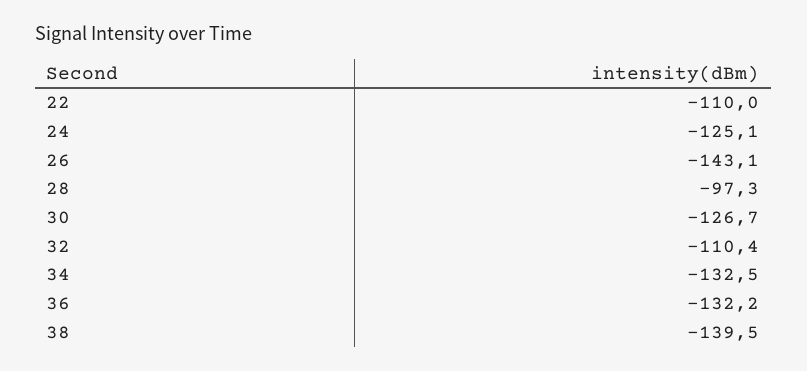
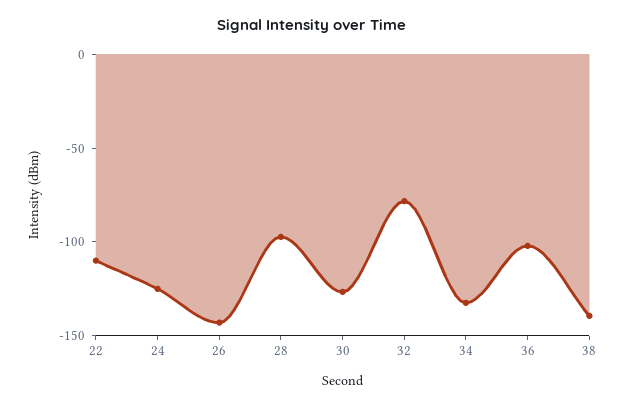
32: -110.4 -> -80
36: -132.2 -> -100

